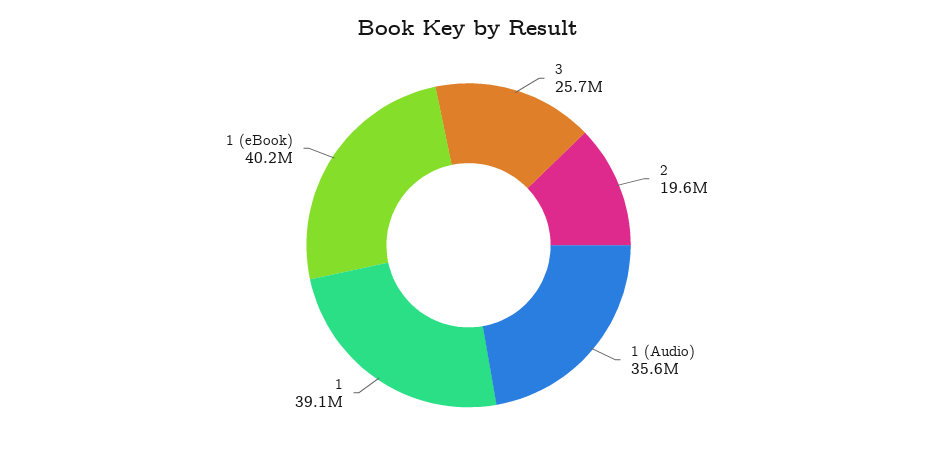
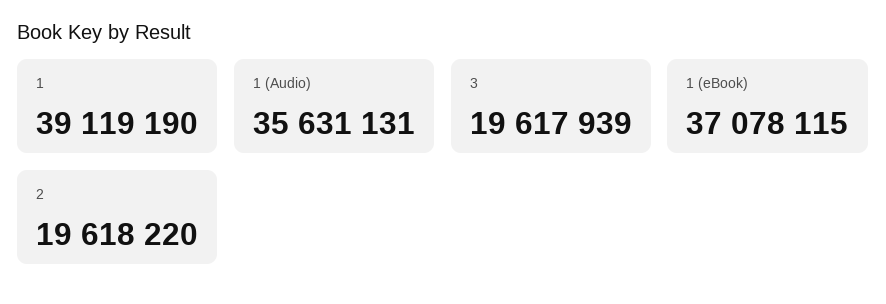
3: 25700000 -> 19617939
1 (eBook): 40200000 -> 37078115

